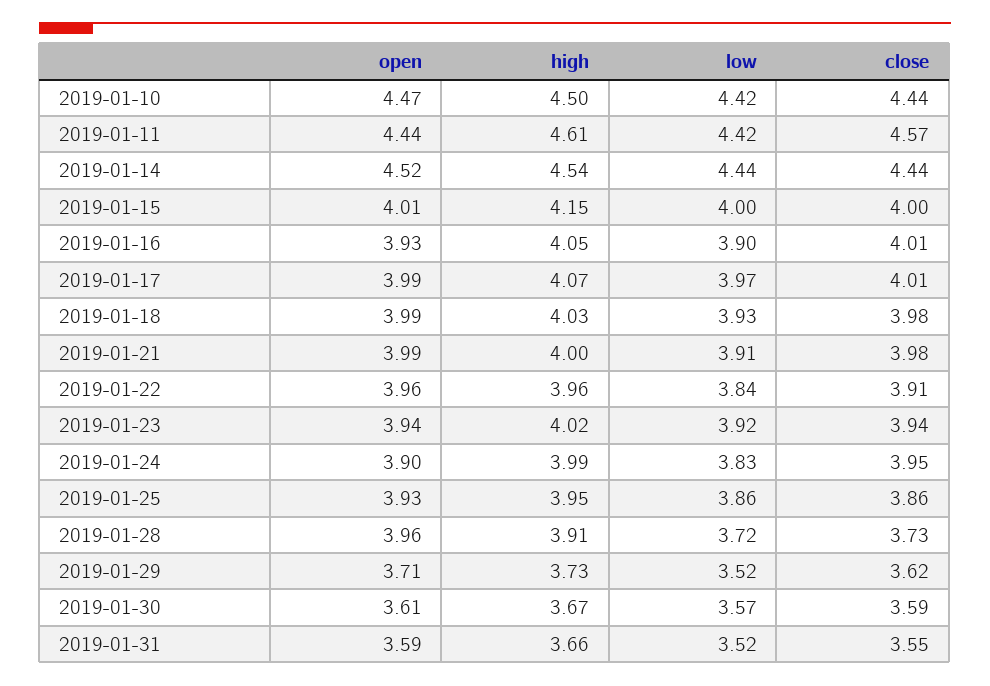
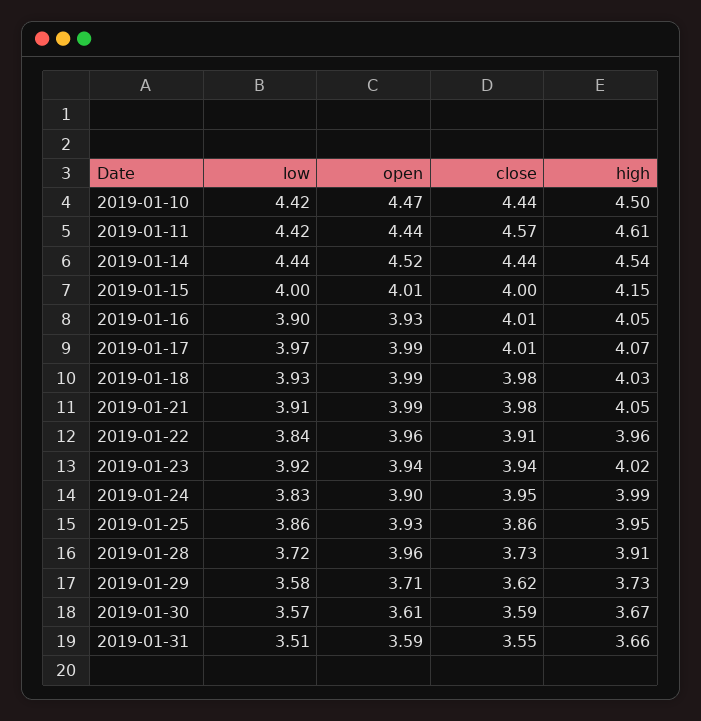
high, 2019-01-21: 4 -> 4.05
low, 2019-01-29: 3.52 -> 3.58
low, 2019-01-31: 3.52 -> 3.51

